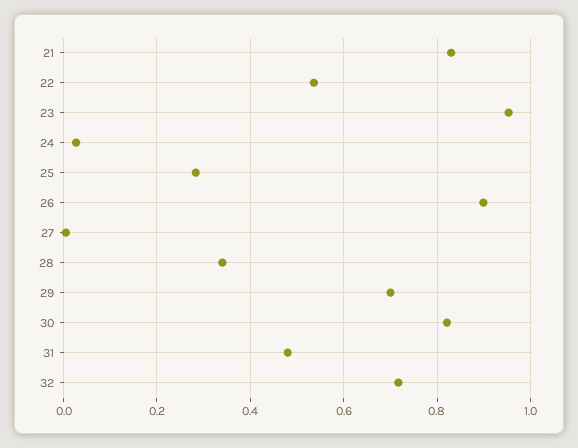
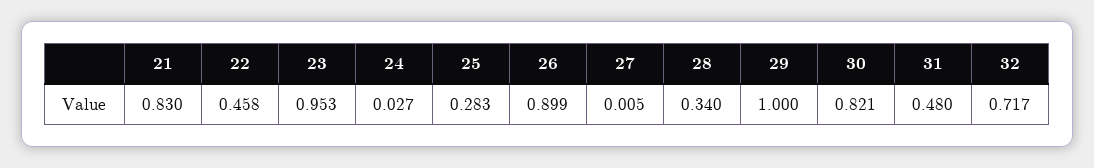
22: 0.54 -> 0.458
29: 0.7 -> 1

